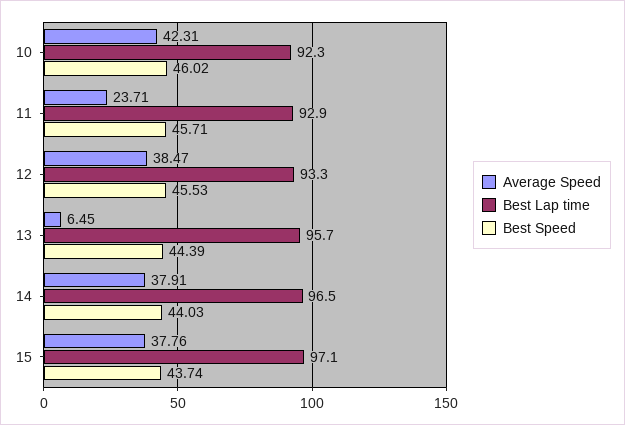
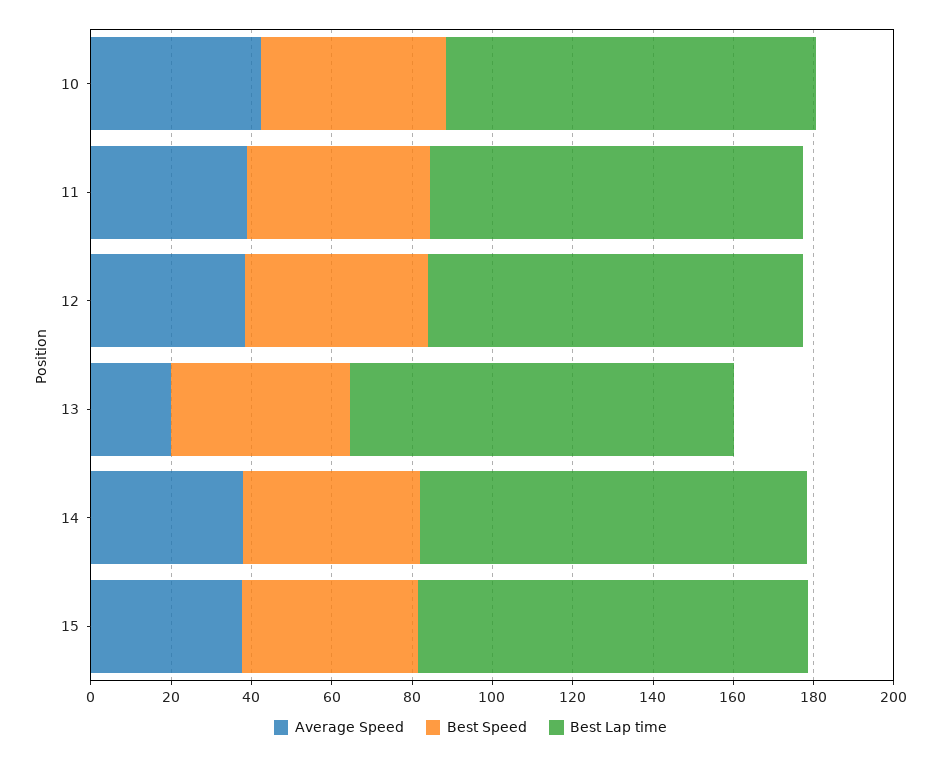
Average Speed, 11: 23.71 -> 40
Average Speed, 13: 6.45 -> 20

